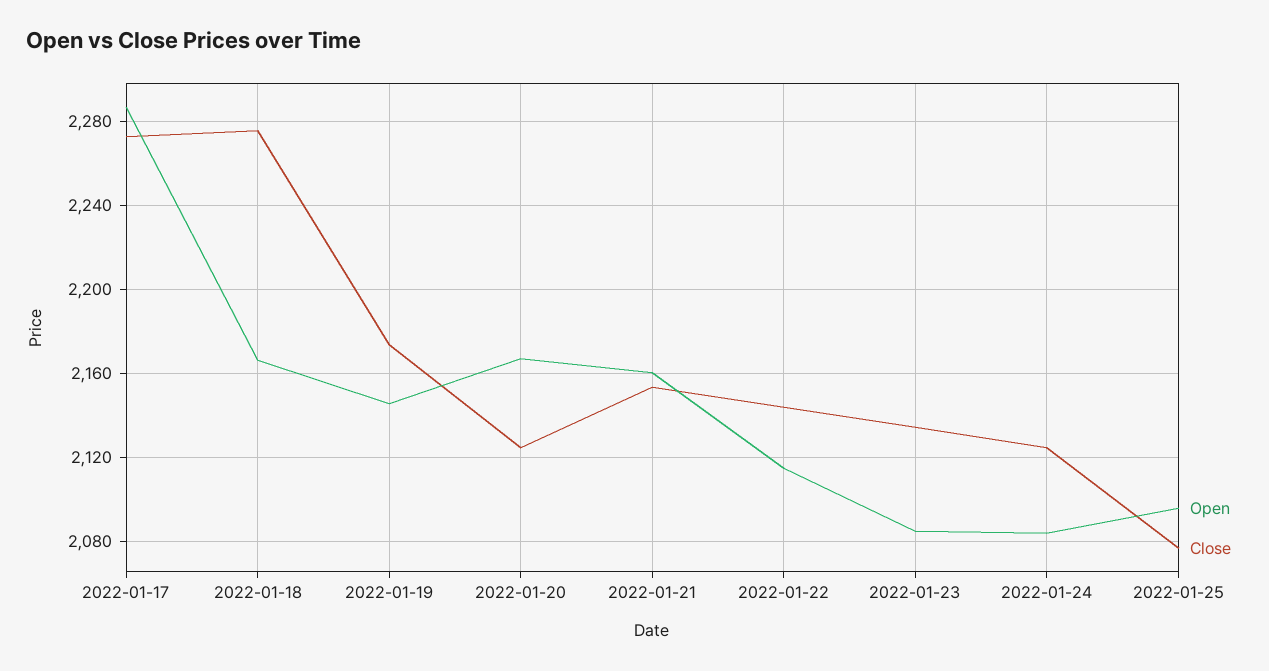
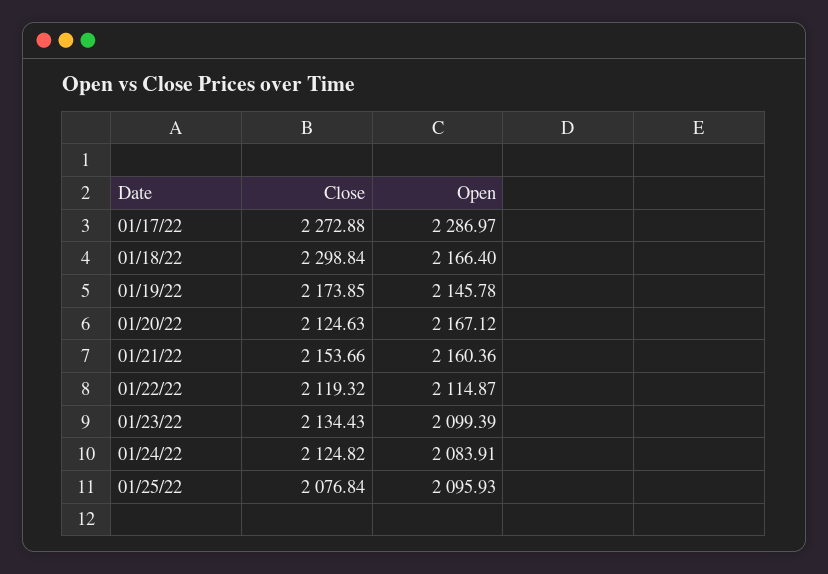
Close, 2022-01-18: 2275 -> 2298.84
Close, 2022-01-22: 2145 -> 2119.32
Open, 2022-01-23: 2085 -> 2099.39

